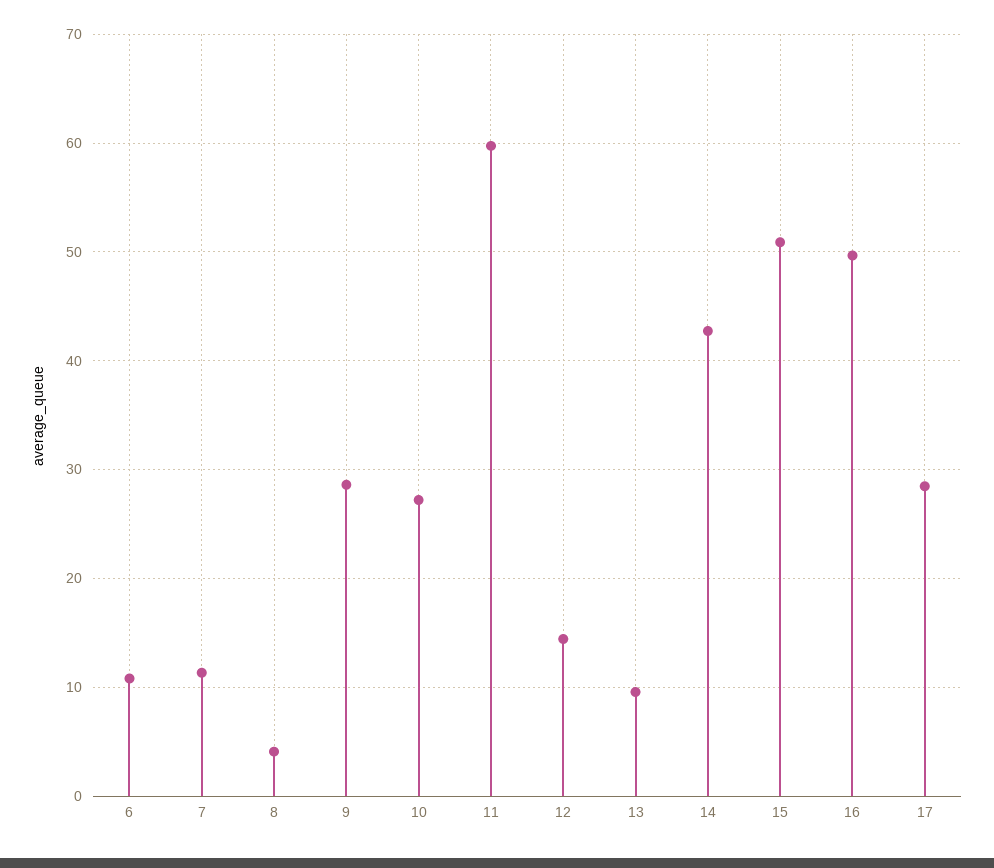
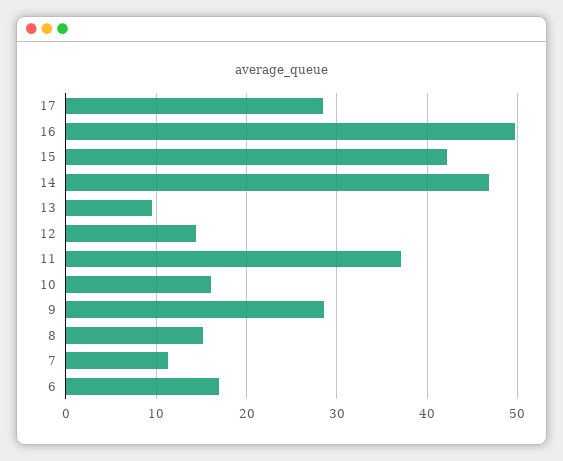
6: 11 -> 17
8: 4 -> 15
10: 27 -> 16
11: 60 -> 37
14: 43 -> 47
15: 51 -> 42

